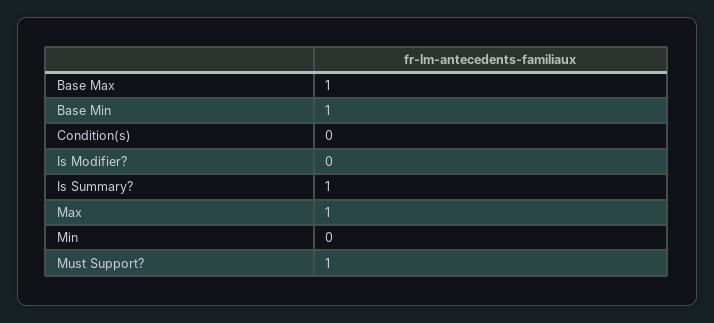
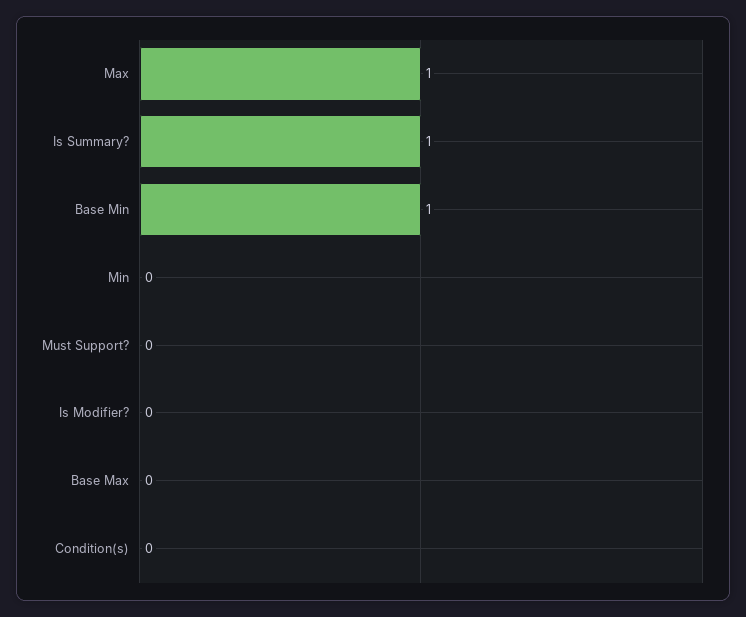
Base Max: 1 -> 0
Must Support?: 1 -> 0

